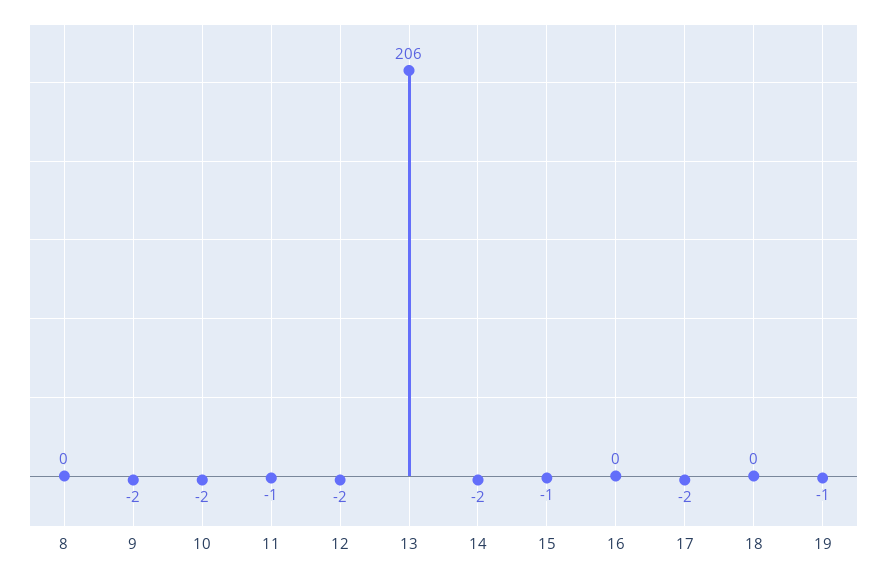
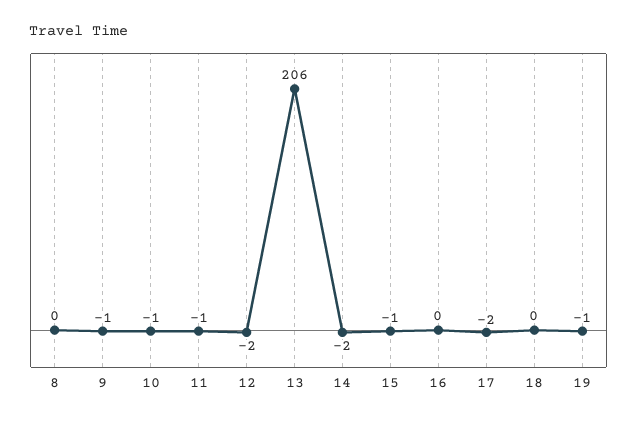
9: -2 -> -1
10: -2 -> -1

